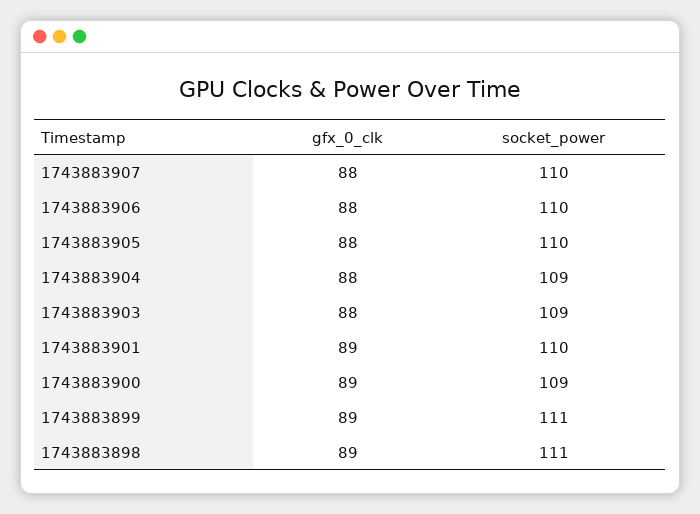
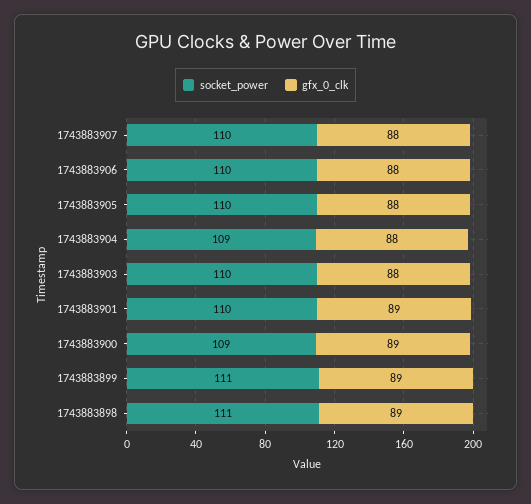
socket_power, 1743883903: 109 -> 110

